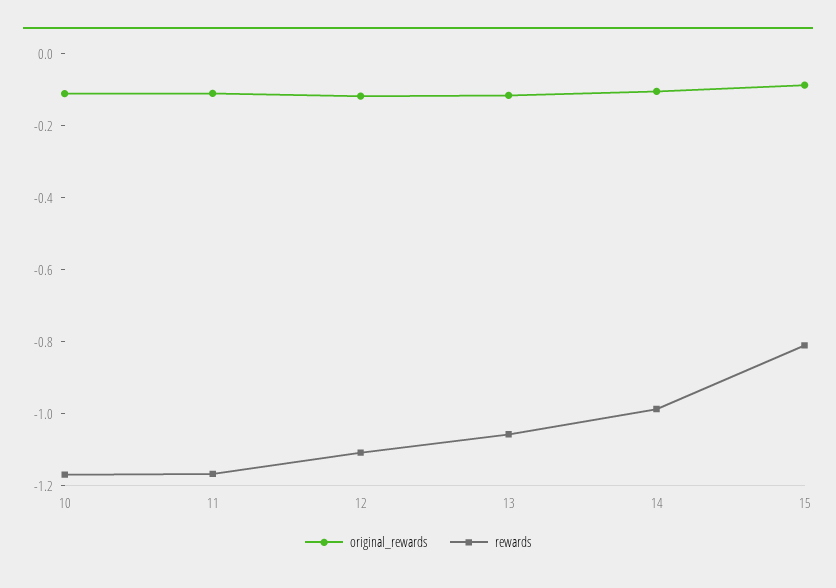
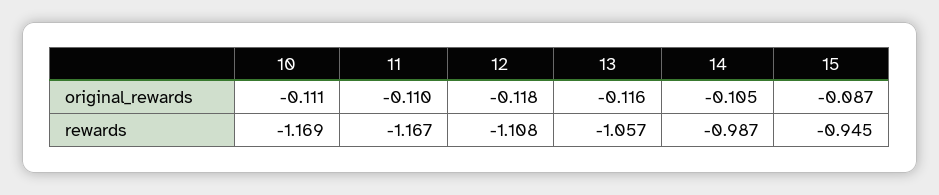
rewards, 15: -0.8 -> -0.945

